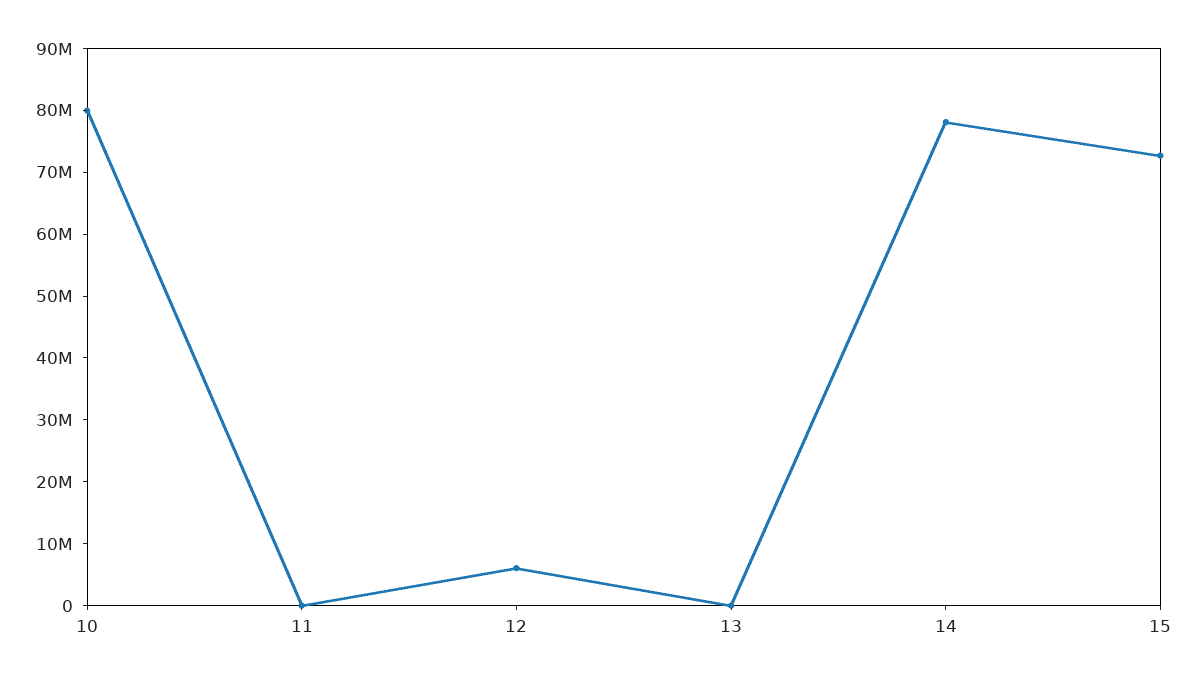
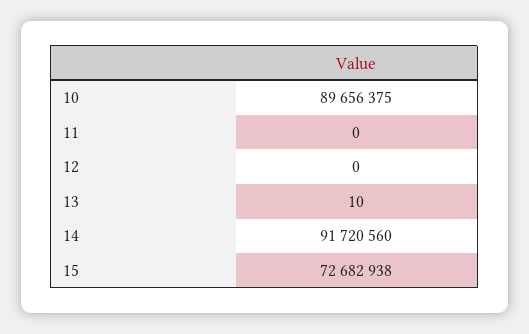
10: 80000000 -> 89656375
12: 6000000 -> 0
14: 78000000 -> 91720560

